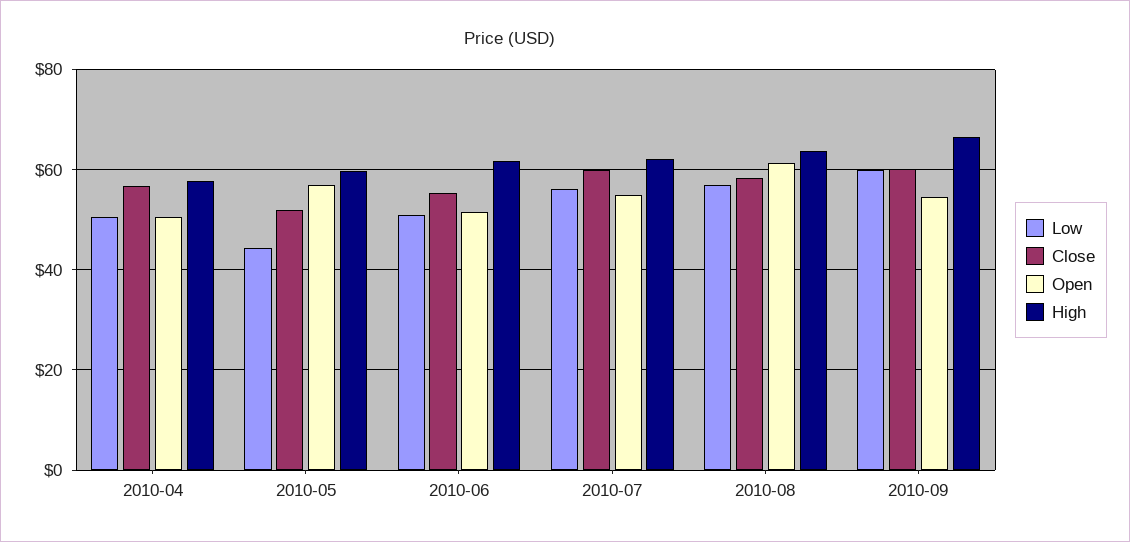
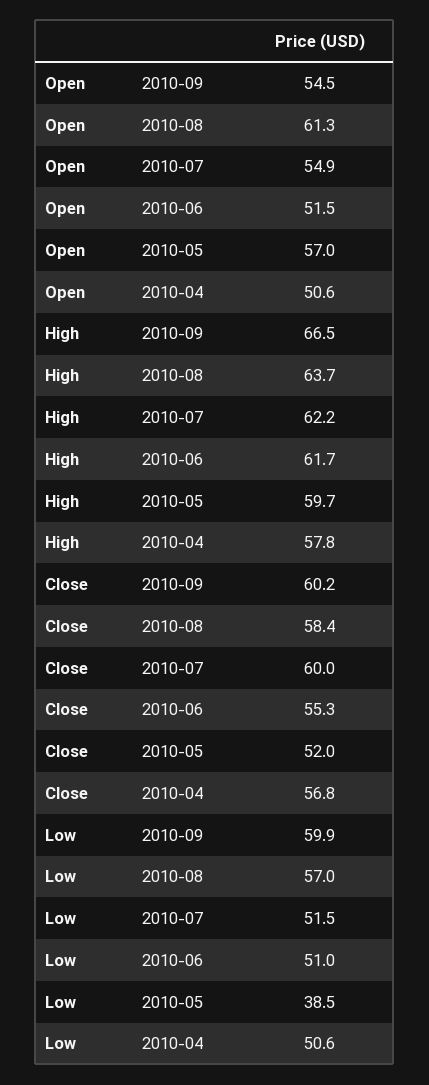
Low, 2010-05: 44 -> 38.5
Low, 2010-07: 56 -> 51.5

